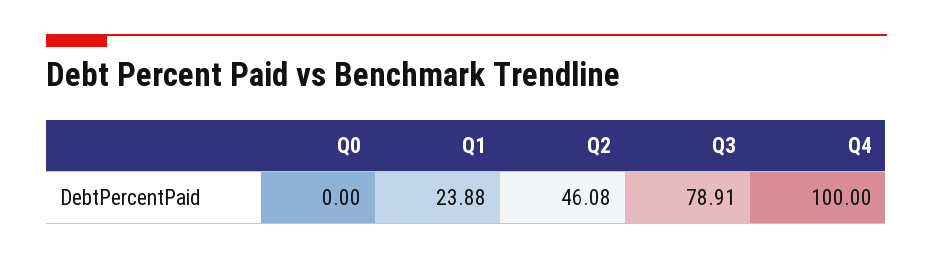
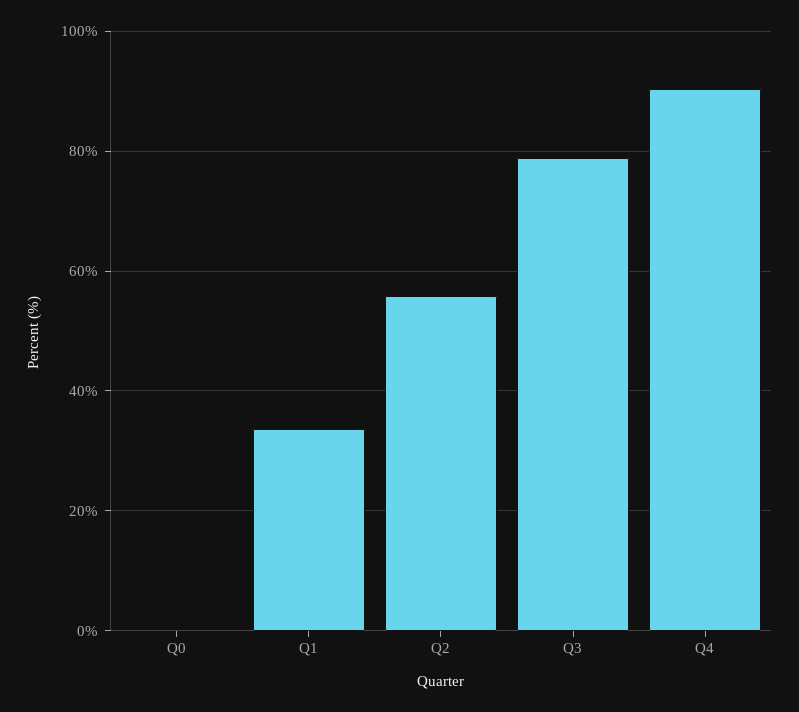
Q1: 23.88 -> 34
Q2: 46.08 -> 56
Q4: 100 -> 90

